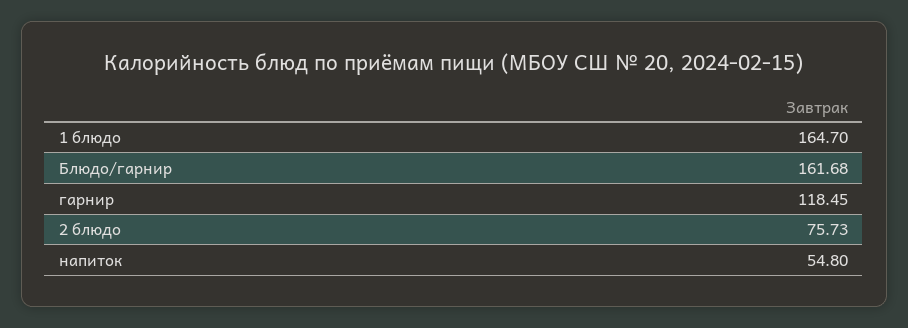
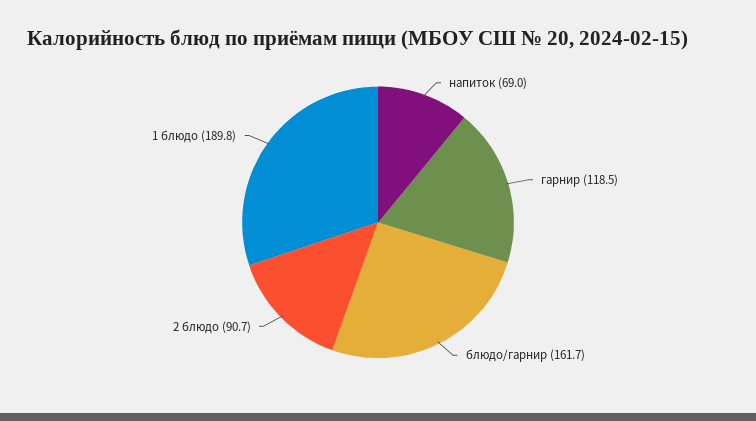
1 блюдо: 164.7 -> 189.8
2 блюдо: 75.73 -> 90.7
напиток: 54.8 -> 69

